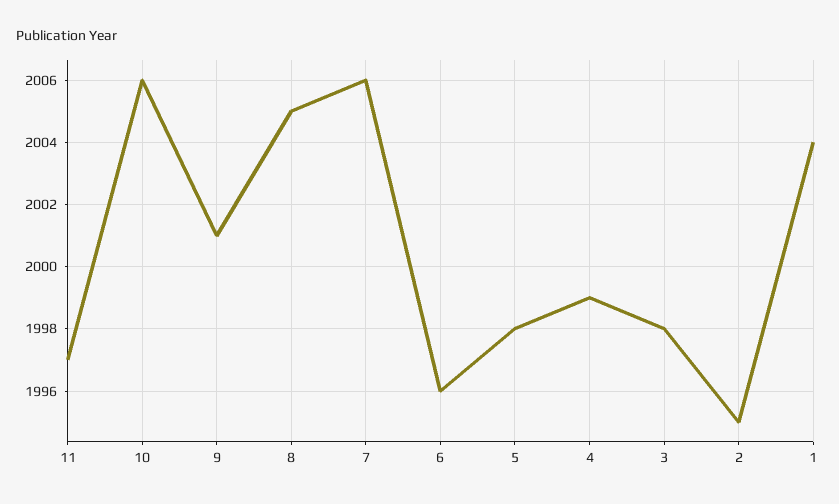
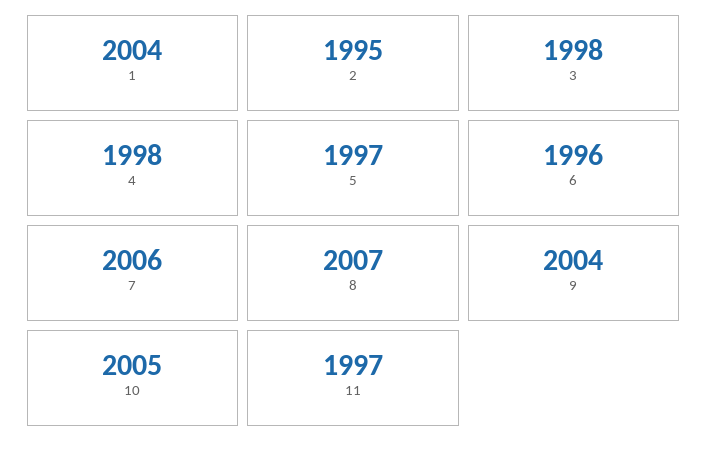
10: 2006 -> 2005
9: 2001 -> 2004
8: 2005 -> 2007
5: 1998 -> 1997
4: 1999 -> 1998

